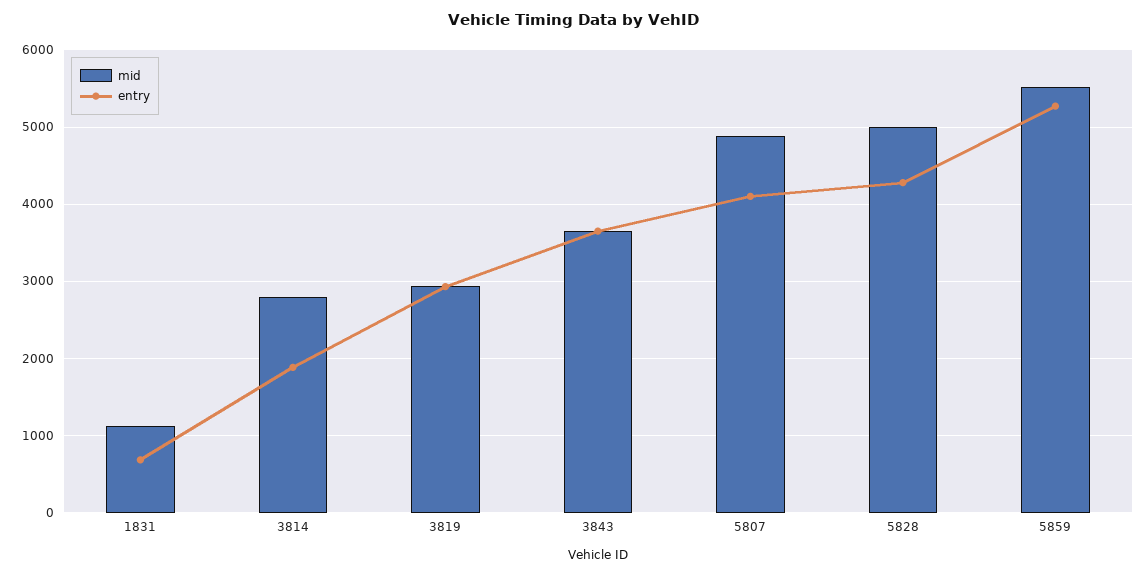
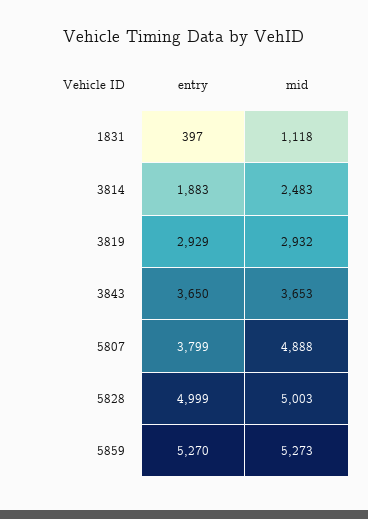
entry, 1831: 700 -> 397
mid, 3814: 2800 -> 2483
entry, 5807: 4100 -> 3799
entry, 5828: 4300 -> 4999
mid, 5859: 5500 -> 5273

